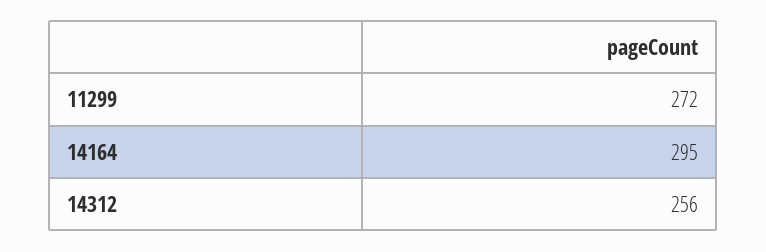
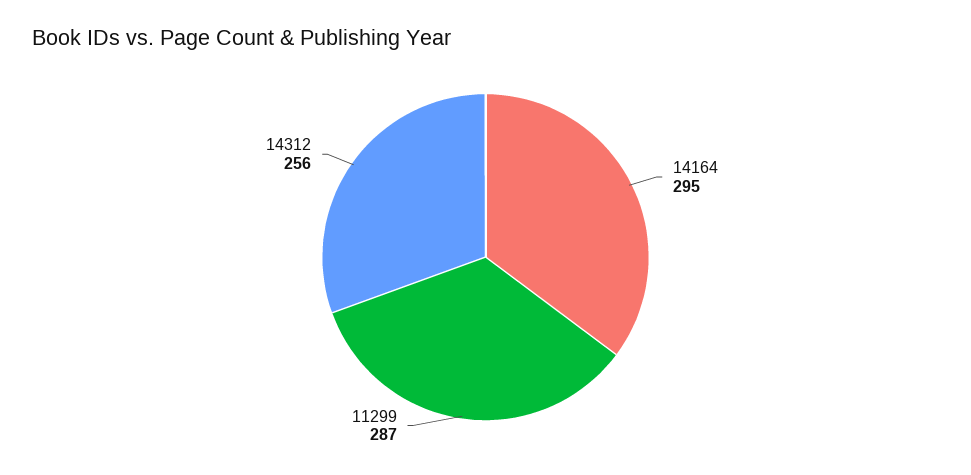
11299: 272 -> 287

